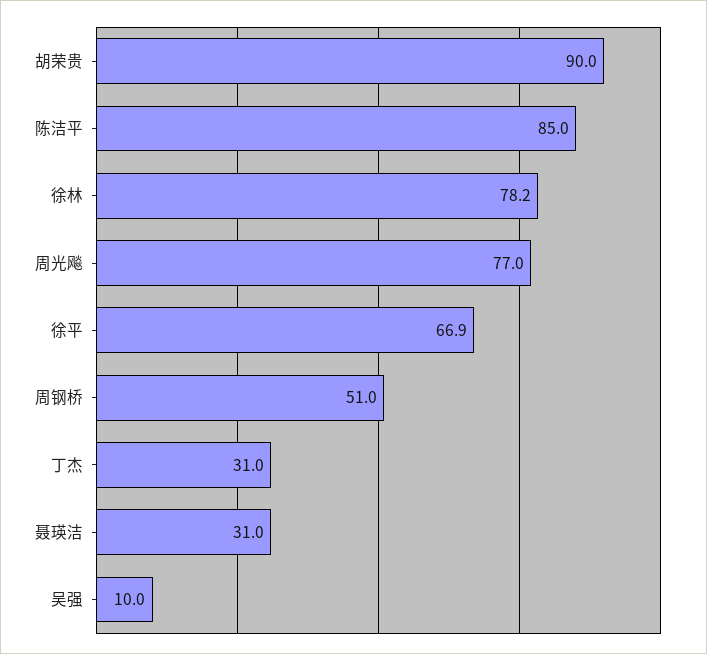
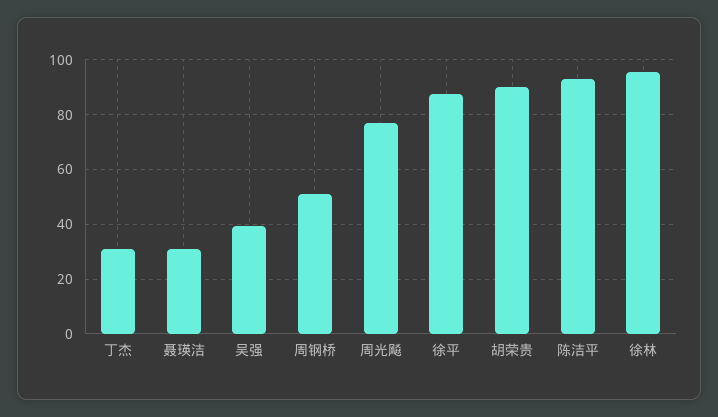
陈洁平: 85 -> 92.5
徐林: 78.2 -> 95
徐平: 66.9 -> 87.5
吴强: 10 -> 40

